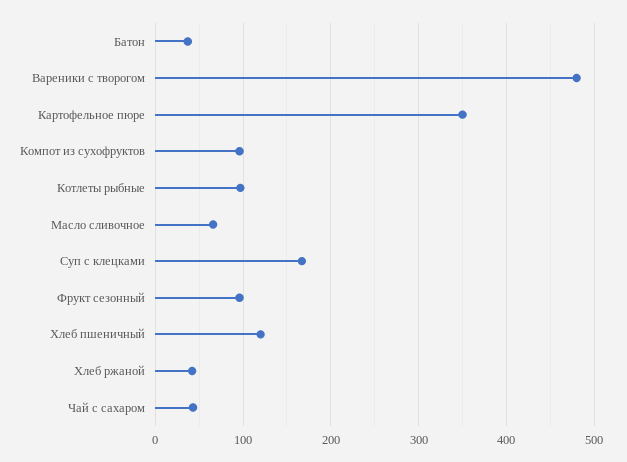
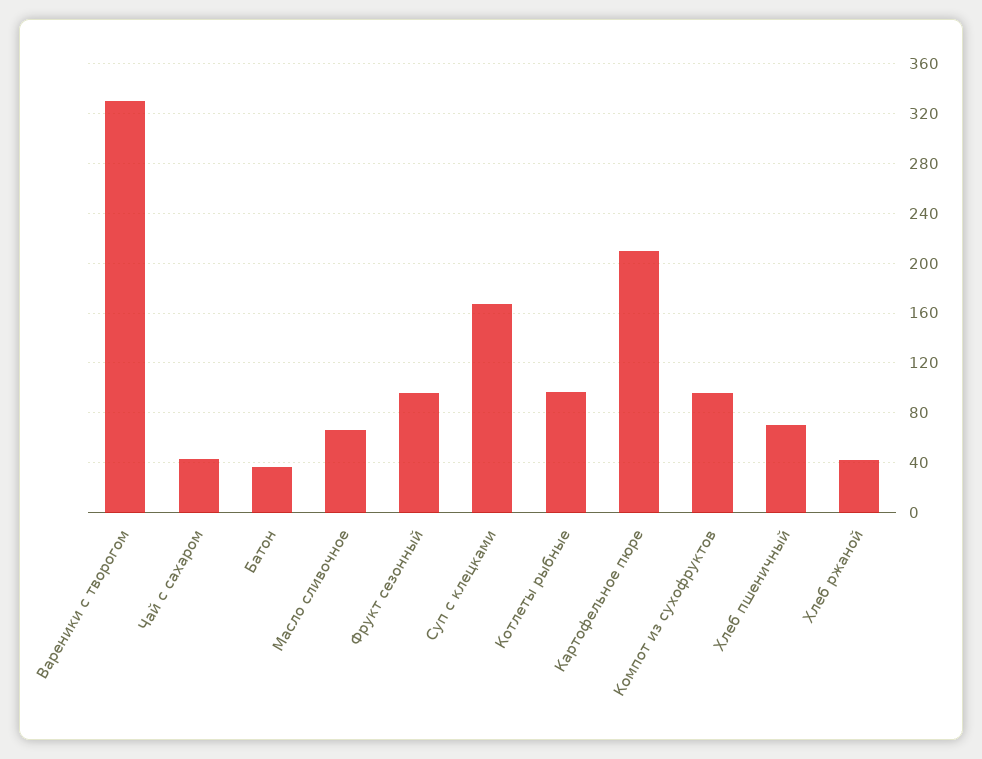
Вареники с творогом: 480 -> 330
Картофельное пюре: 350 -> 210
Хлеб пшеничный: 120 -> 70

